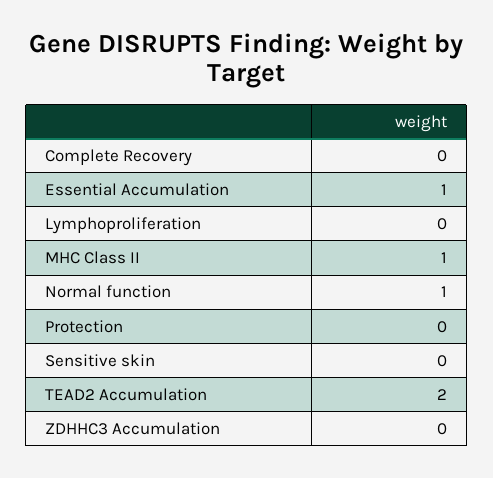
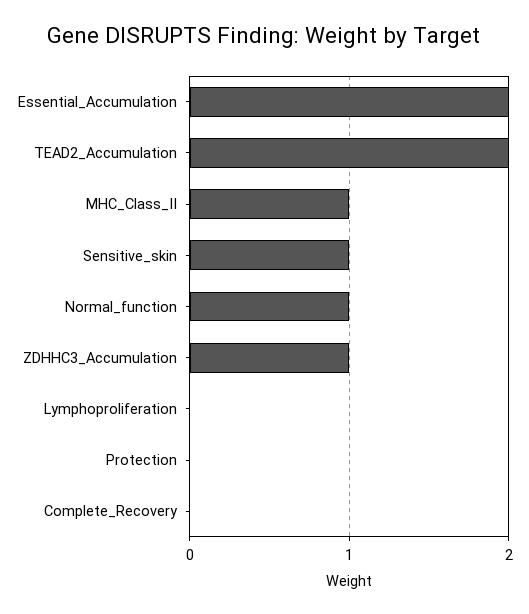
Essential Accumulation: 1 -> 2
Sensitive skin: 0 -> 1
ZDHHC3 Accumulation: 0 -> 1

